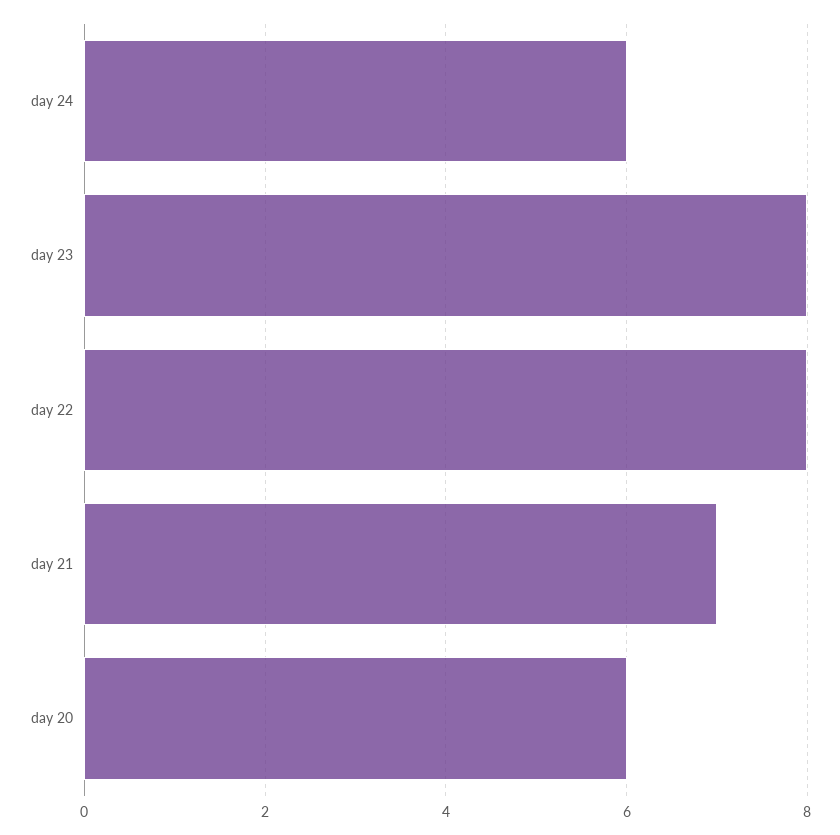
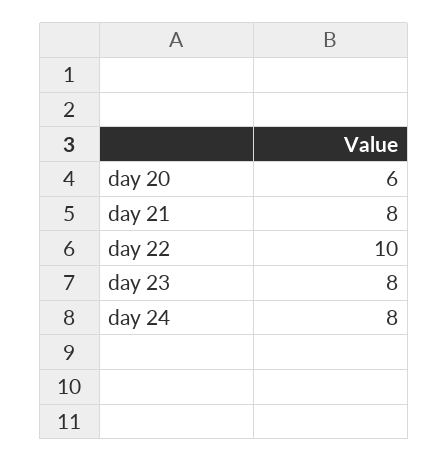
day 24: 6 -> 8
day 22: 8 -> 10
day 21: 7 -> 8

